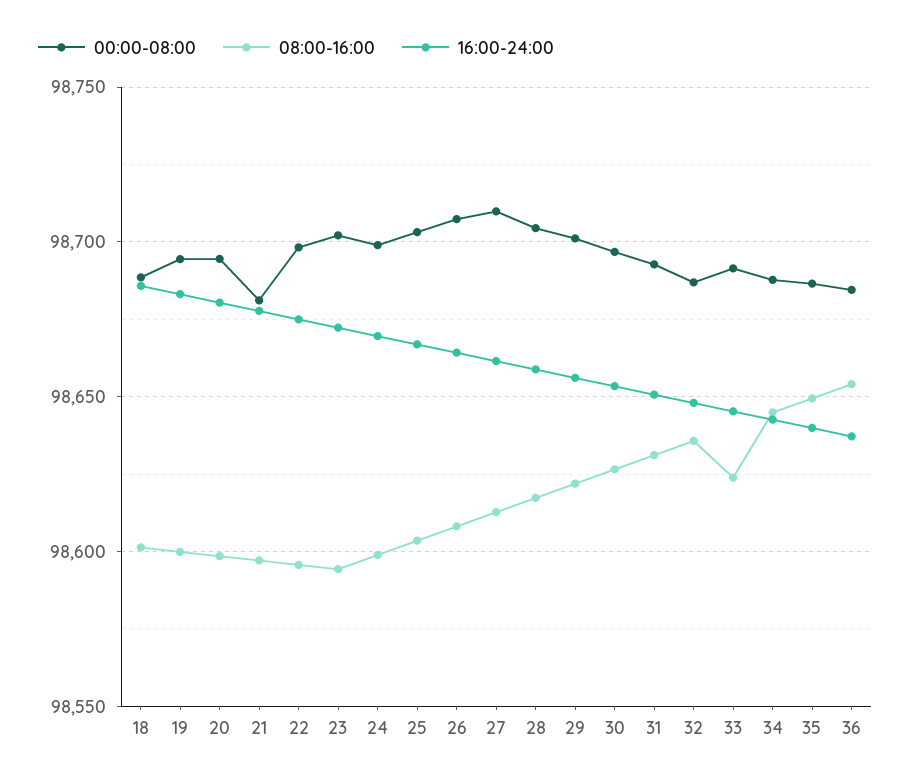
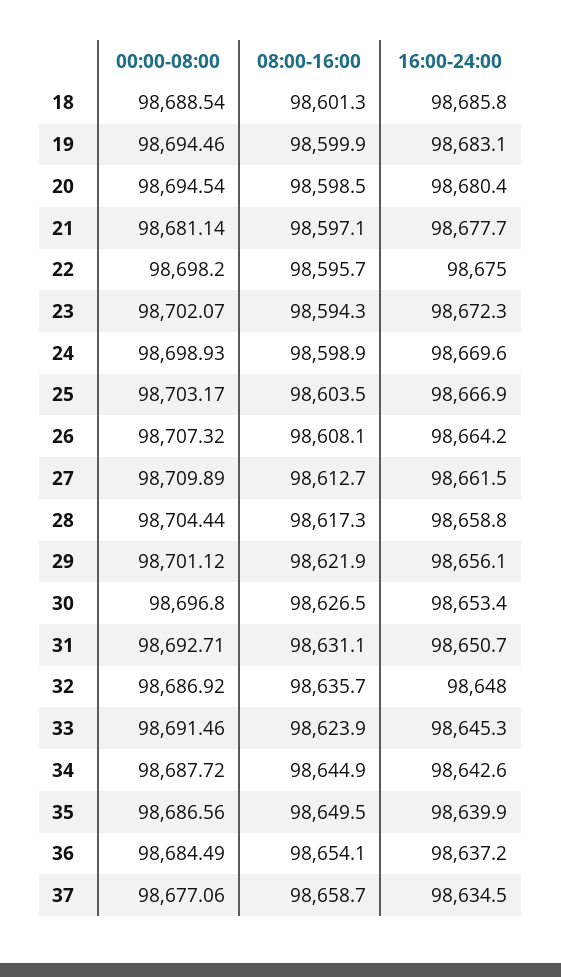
00:00-08:00, 37: none -> 98677.06
08:00-16:00, 37: none -> 98658.7
16:00-24:00, 37: none -> 98634.5

